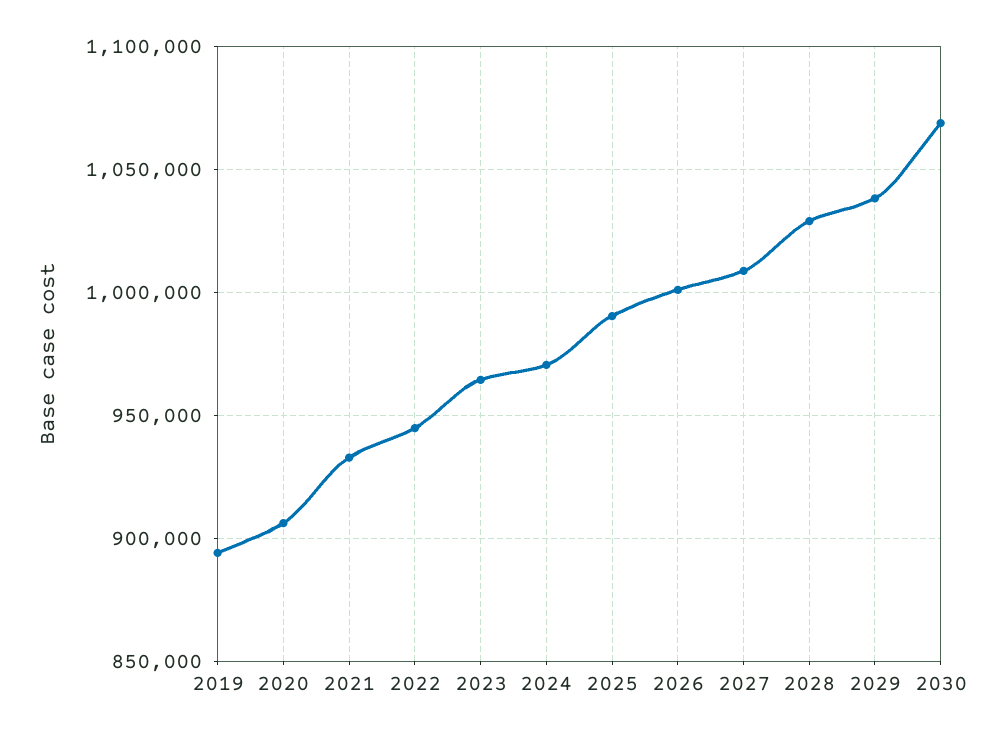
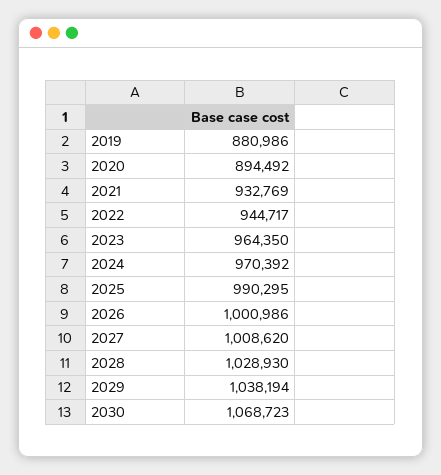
2019: 895000 -> 880986
2020: 905000 -> 894492

